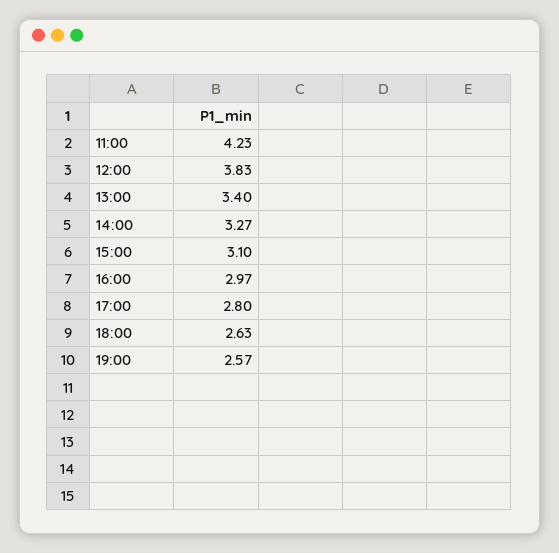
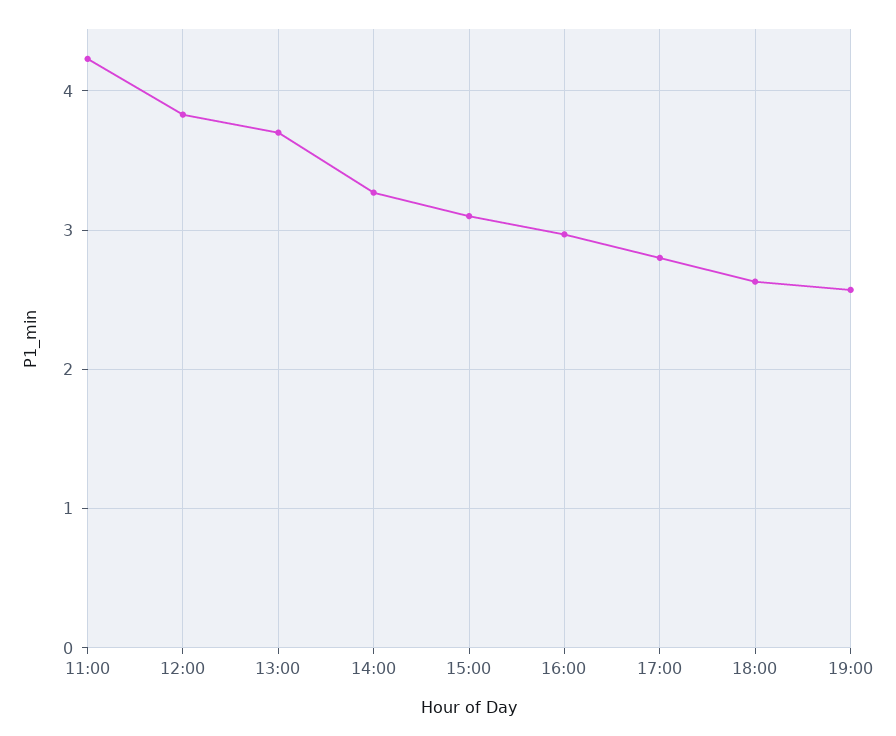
13:00: 3.4 -> 3.7

